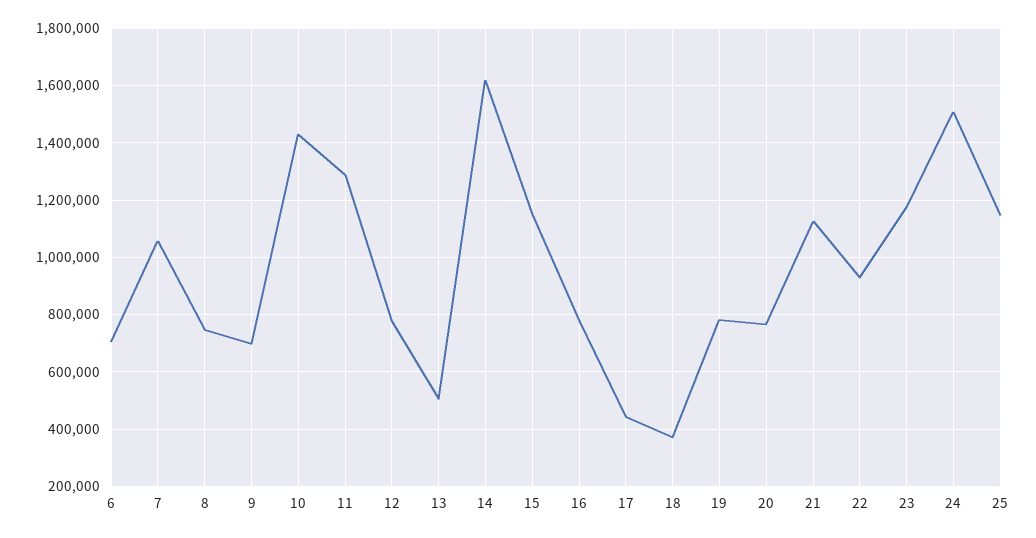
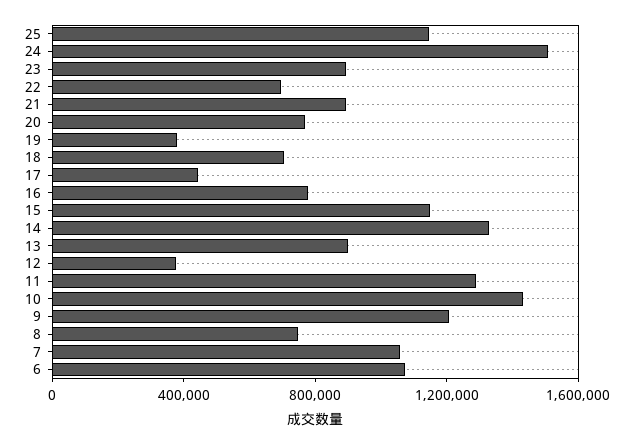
6: 700000 -> 1100000
9: 700000 -> 1200000
12: 775000 -> 400000
13: 500000 -> 900000
14: 1625000 -> 1300000
18: 375000 -> 700000
19: 775000 -> 400000
21: 1125000 -> 900000
22: 925000 -> 700000
23: 1175000 -> 900000

